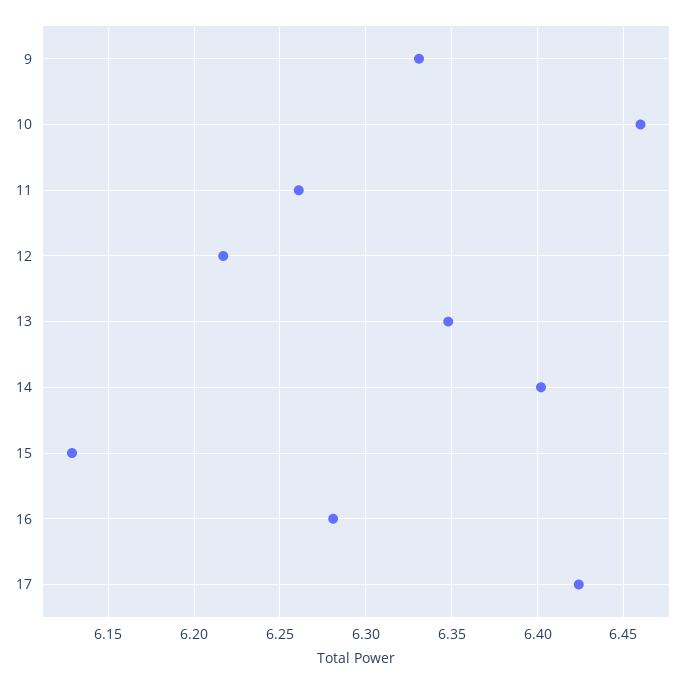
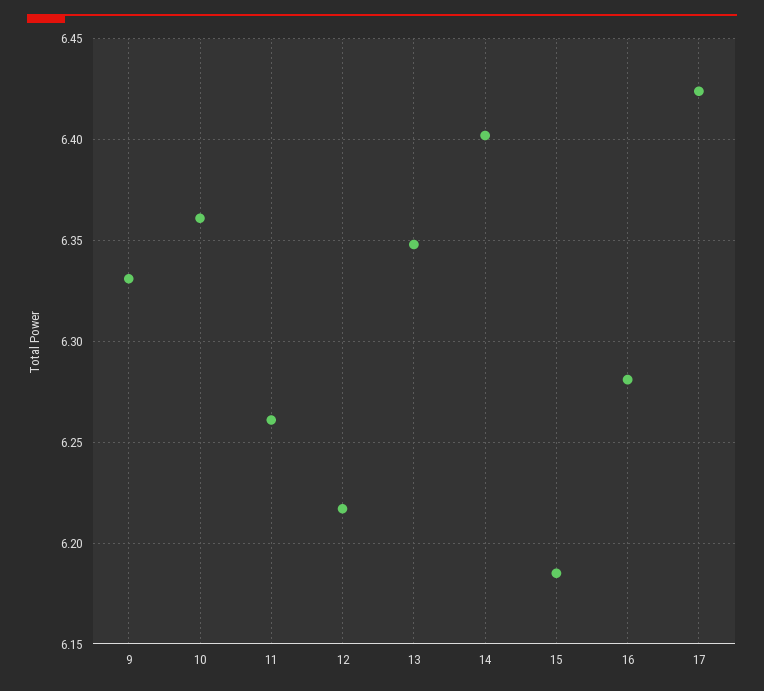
10: 6.46 -> 6.36
15: 6.13 -> 6.185

